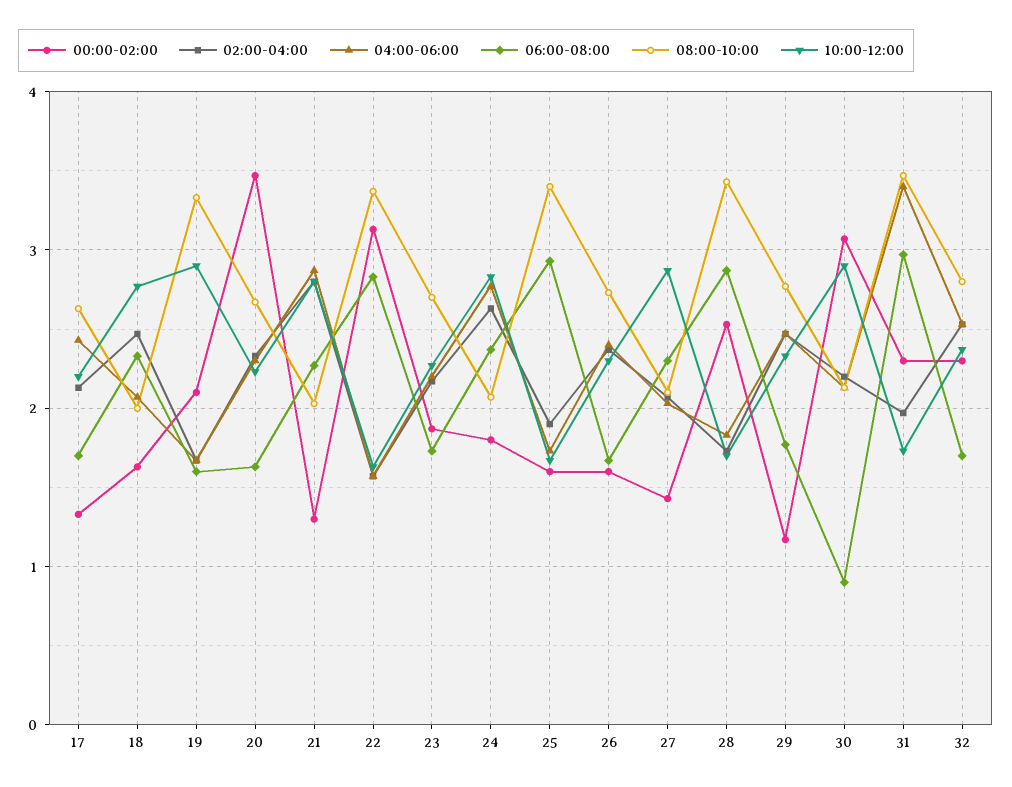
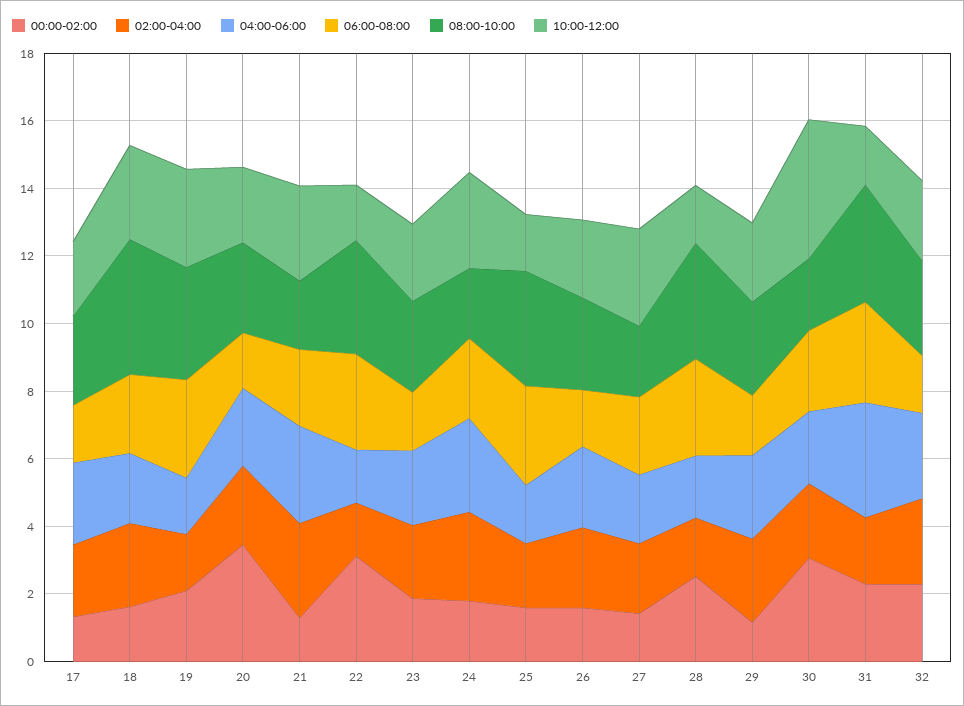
08:00-10:00, 18: 2 -> 4
06:00-08:00, 19: 1.6 -> 3
06:00-08:00, 30: 0.9 -> 2.5
10:00-12:00, 30: 2.9 -> 4

